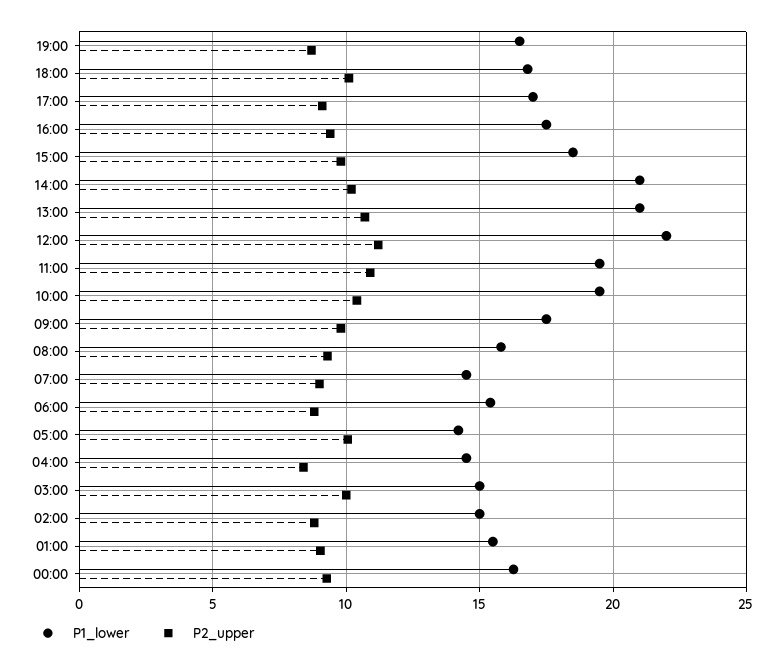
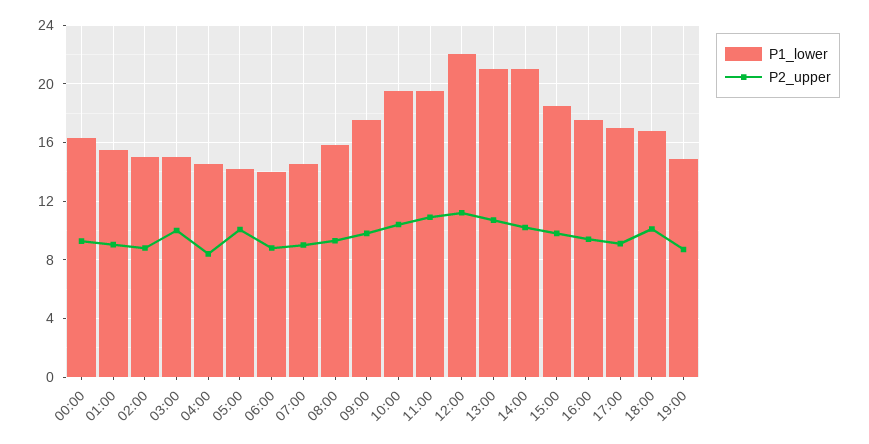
P1_lower, 19:00: 16.5 -> 15
P1_lower, 06:00: 15.5 -> 14

